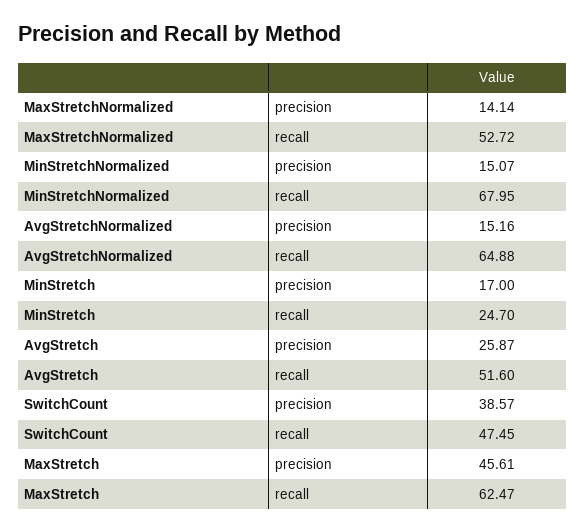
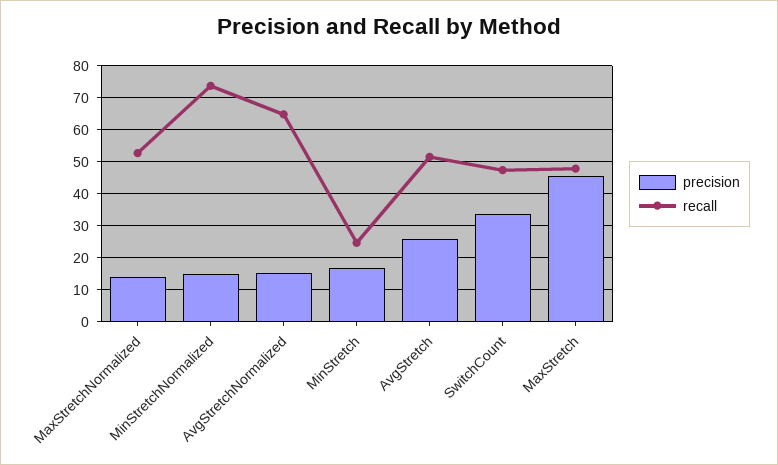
recall, MinStretchNormalized: 67.95 -> 74
precision, SwitchCount: 38.57 -> 34
recall, MaxStretch: 62.47 -> 48

